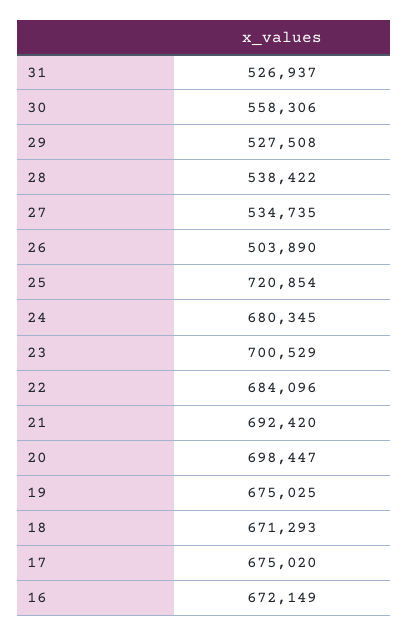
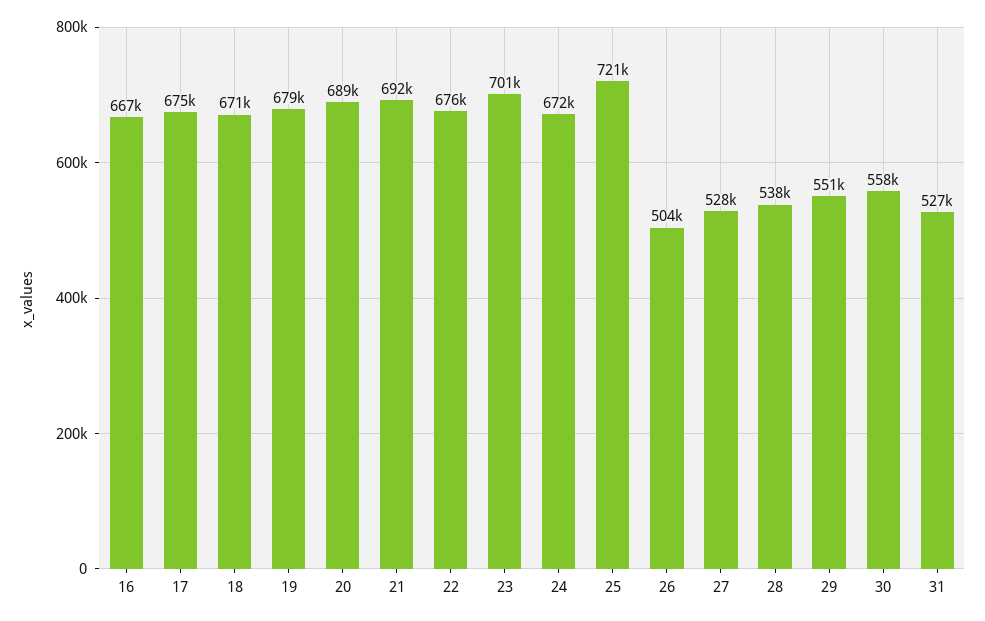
29: 527508 -> 551000
27: 534735 -> 528000
24: 680345 -> 672000
22: 684096 -> 676000
20: 698447 -> 689000
19: 675025 -> 679000
16: 672149 -> 667000

